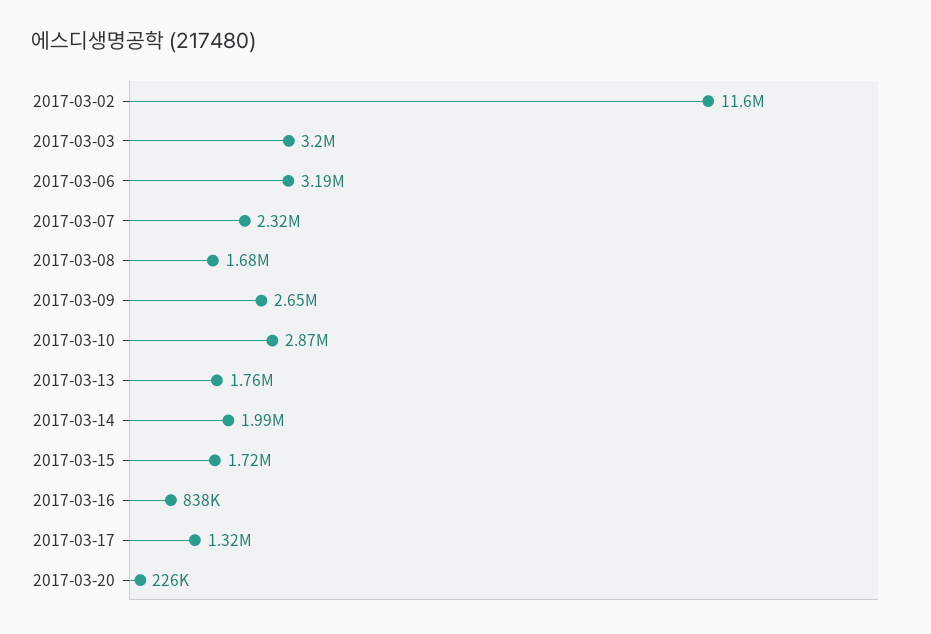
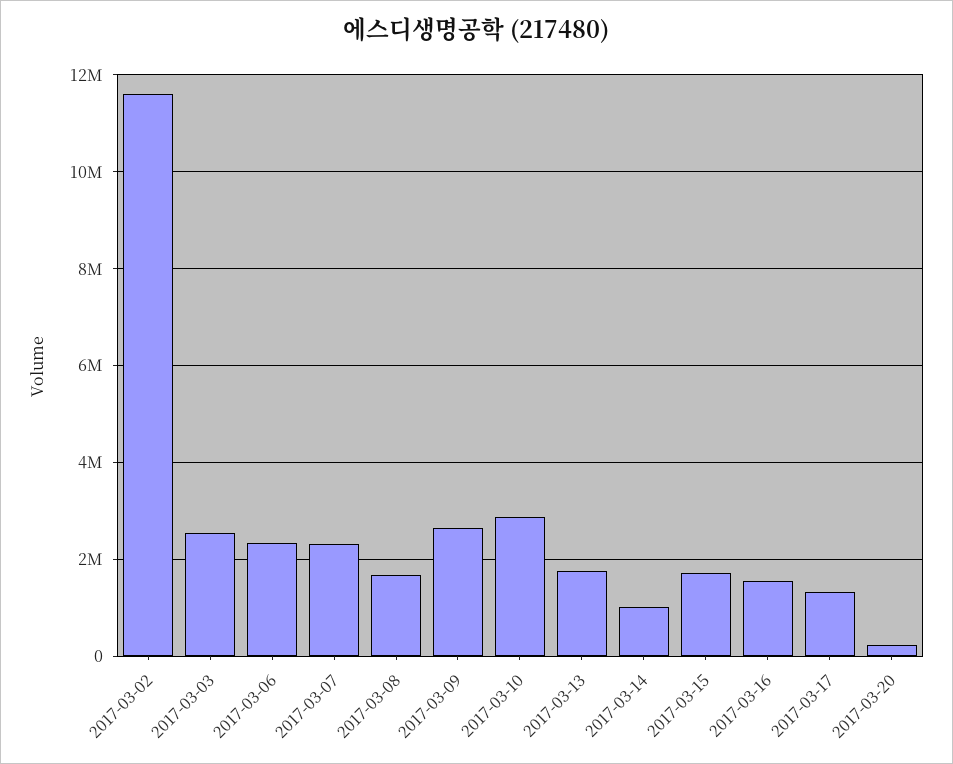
2017-03-03: 3200000 -> 2600000
2017-03-06: 3190000 -> 2400000
2017-03-14: 1990000 -> 1000000
2017-03-16: 838000 -> 1600000

